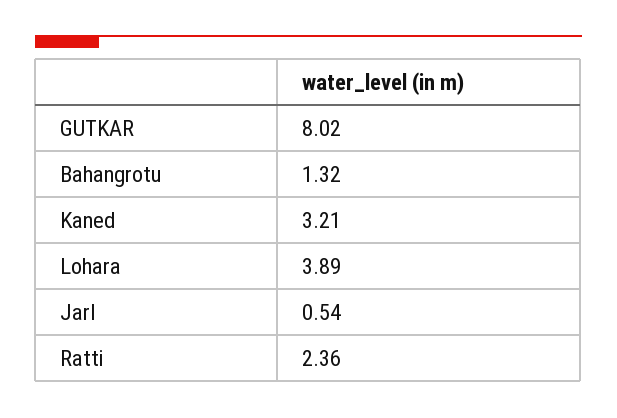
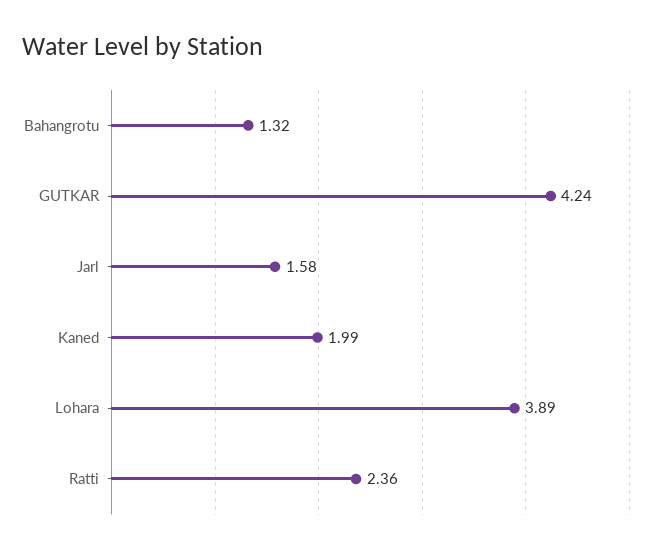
GUTKAR: 8.02 -> 4.24
Kaned: 3.21 -> 1.99
Jarl: 0.54 -> 1.58

